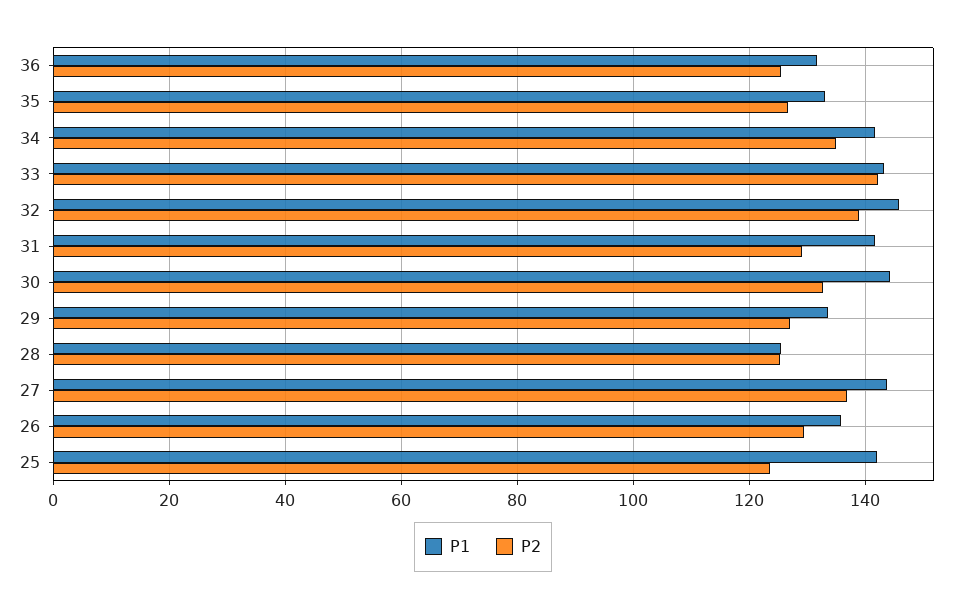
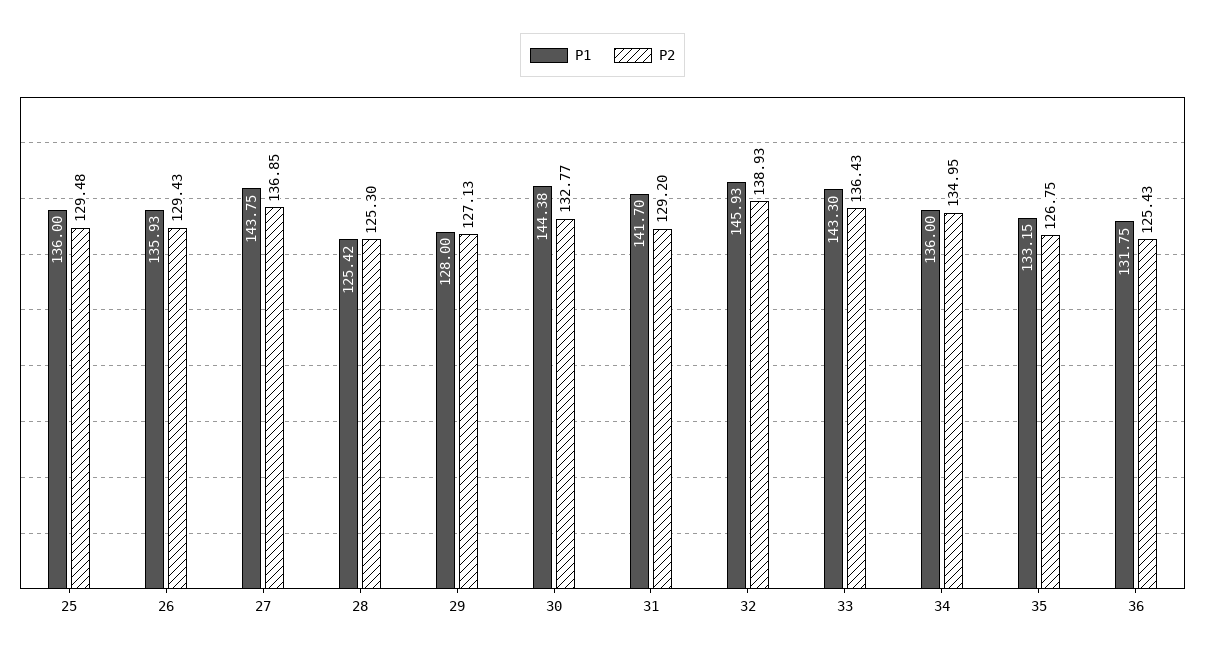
P1, 34: 142 -> 136
P2, 33: 142 -> 136.43
P1, 29: 134 -> 128
P1, 25: 142 -> 136
P2, 25: 124 -> 129.48

